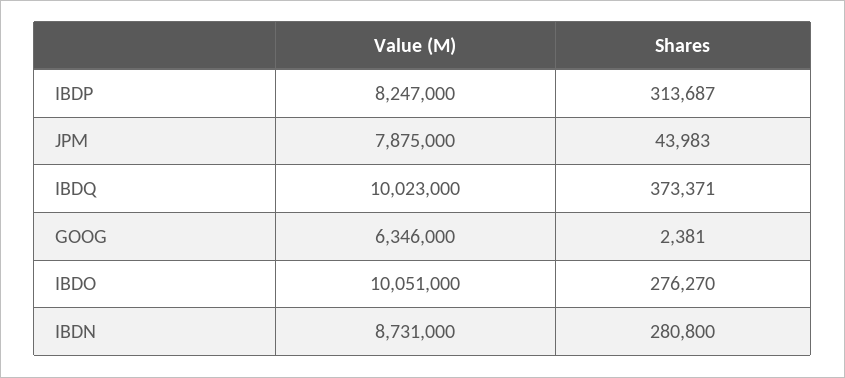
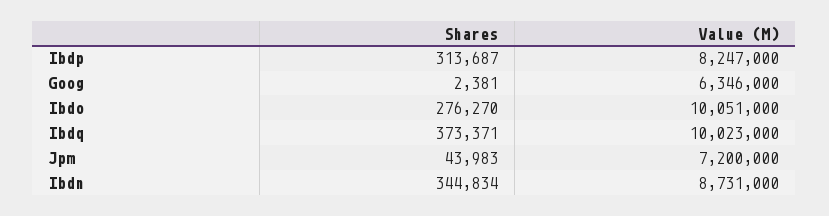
Value (M), JPM: 7875000 -> 7200000
Shares, IBDN: 280800 -> 344834

